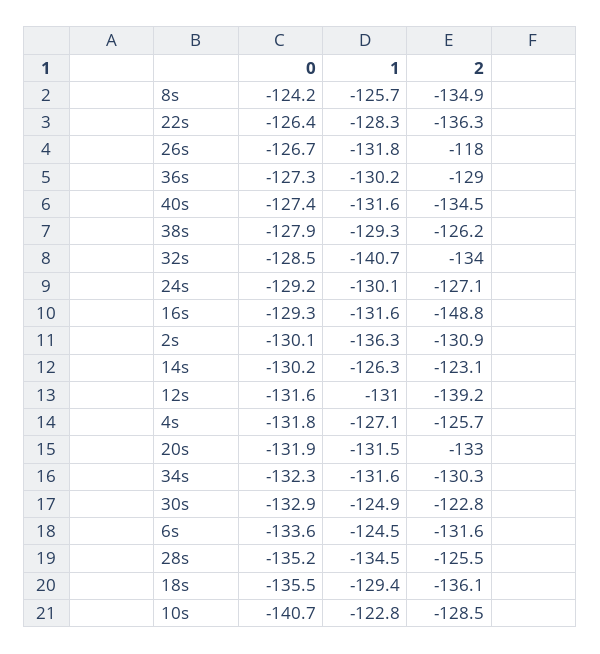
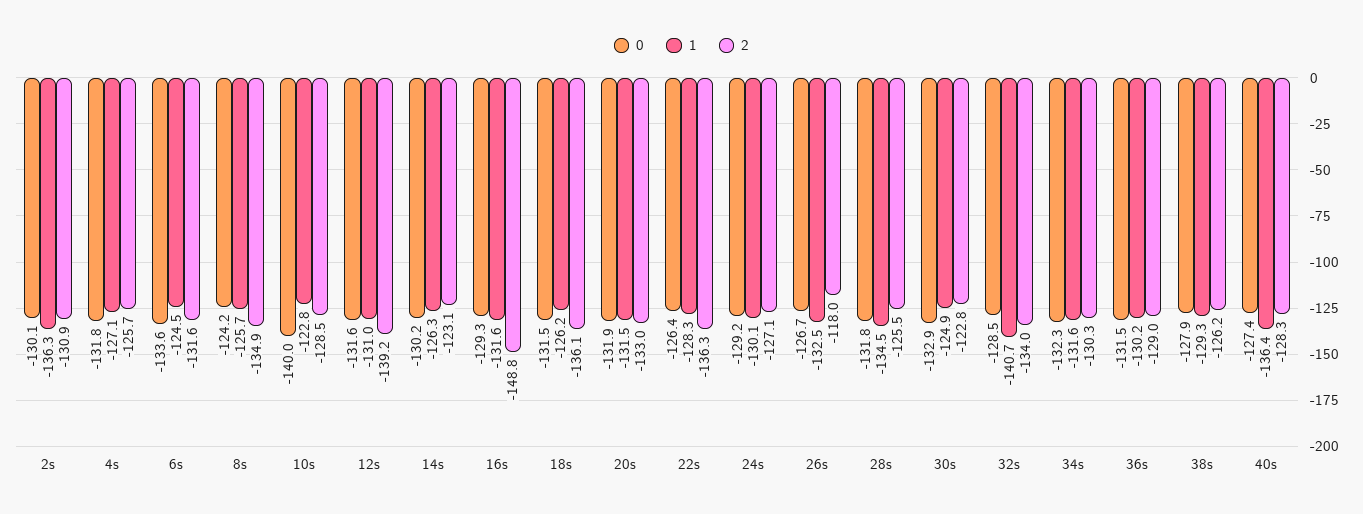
1, 26s: -131.8 -> -132.5
0, 36s: -127.3 -> -131.5
1, 40s: -131.6 -> -136.4
2, 40s: -134.5 -> -128.3
0, 28s: -135.2 -> -131.8
0, 18s: -135.5 -> -131.5
1, 18s: -129.4 -> -126.2
0, 10s: -140.7 -> -140

